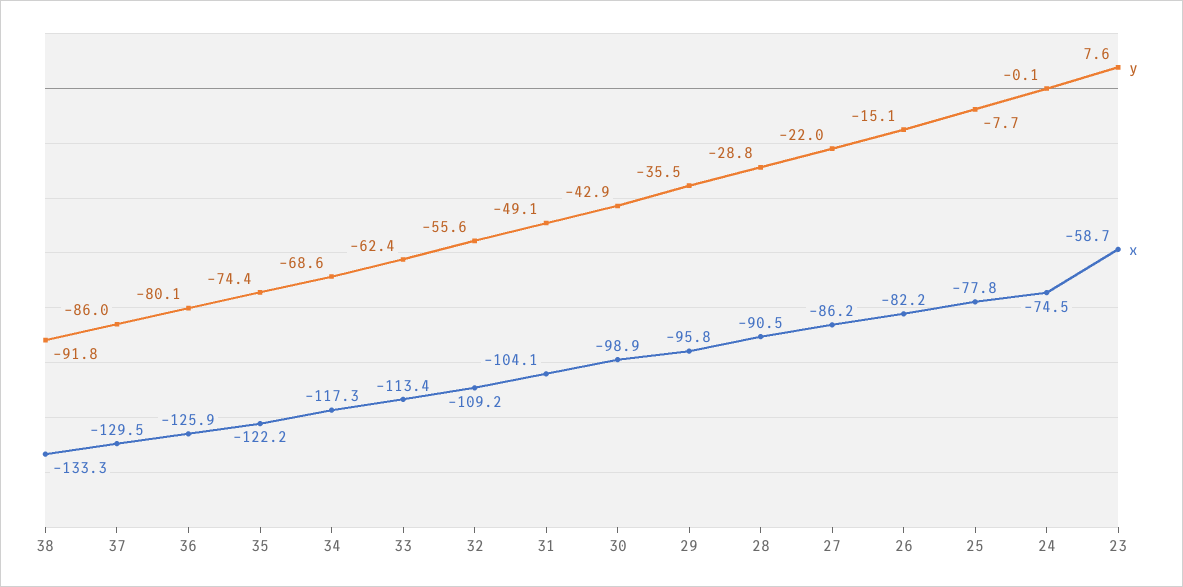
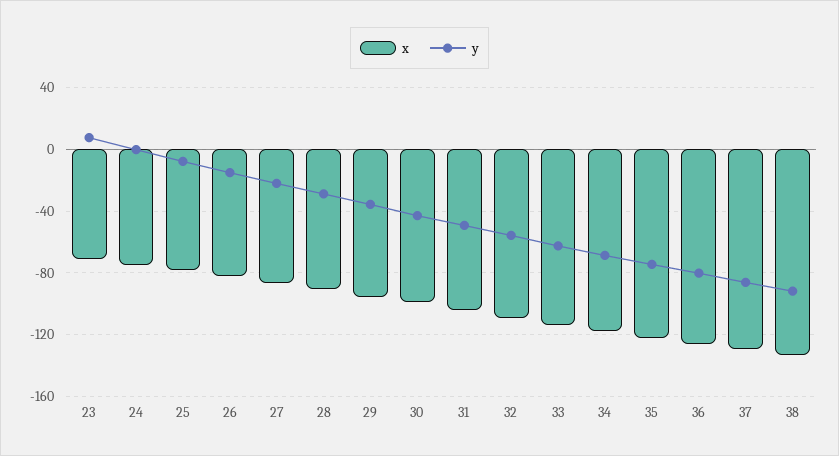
x, 23: -58.7 -> -70

